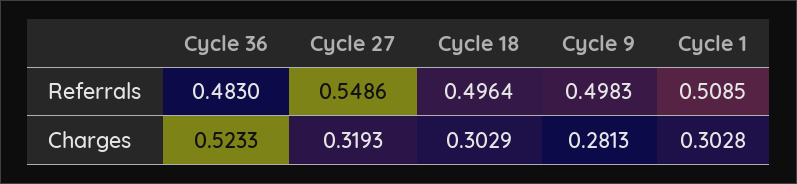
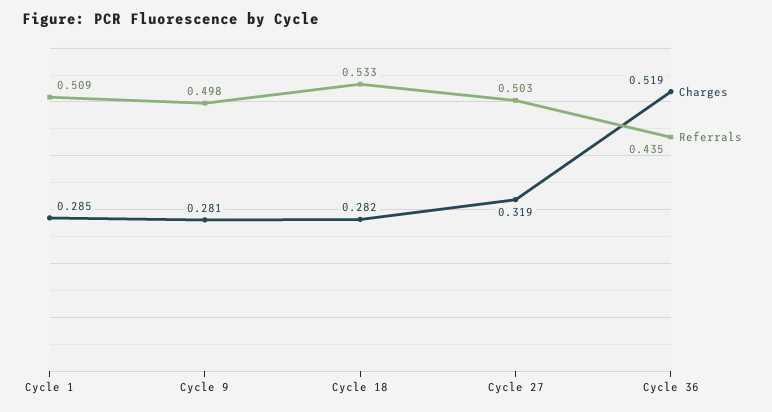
Referrals, Cycle 36: 0.483 -> 0.435
Referrals, Cycle 27: 0.5486 -> 0.503
Referrals, Cycle 18: 0.4964 -> 0.533
Charges, Cycle 36: 0.5233 -> 0.519
Charges, Cycle 18: 0.3029 -> 0.282
Charges, Cycle 1: 0.3028 -> 0.285

